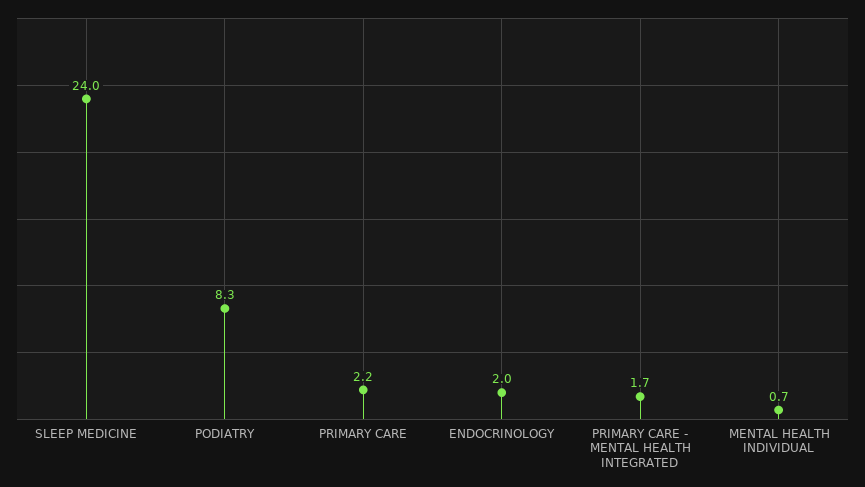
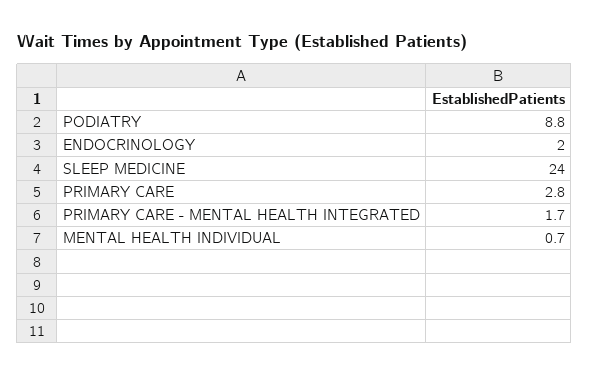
PODIATRY: 8.3 -> 8.8
PRIMARY CARE: 2.2 -> 2.8

